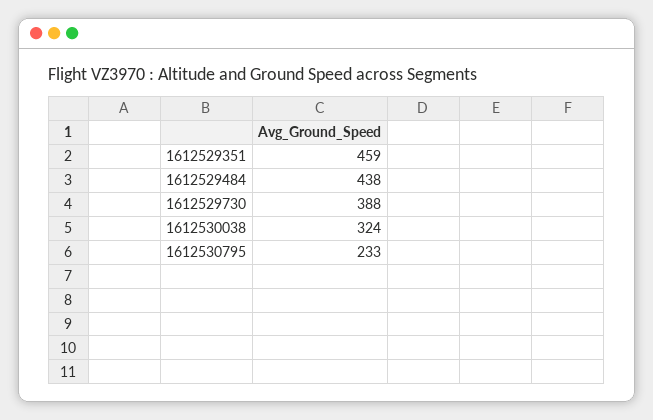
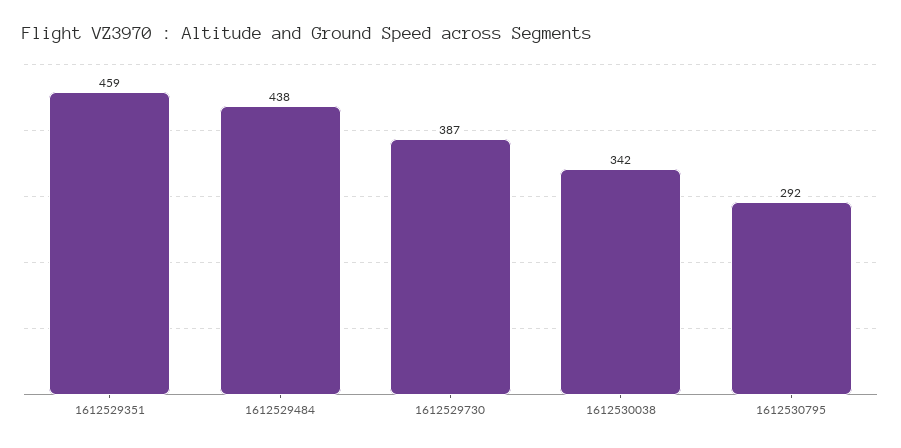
1612529730: 388 -> 387
1612530038: 324 -> 342
1612530795: 233 -> 292

